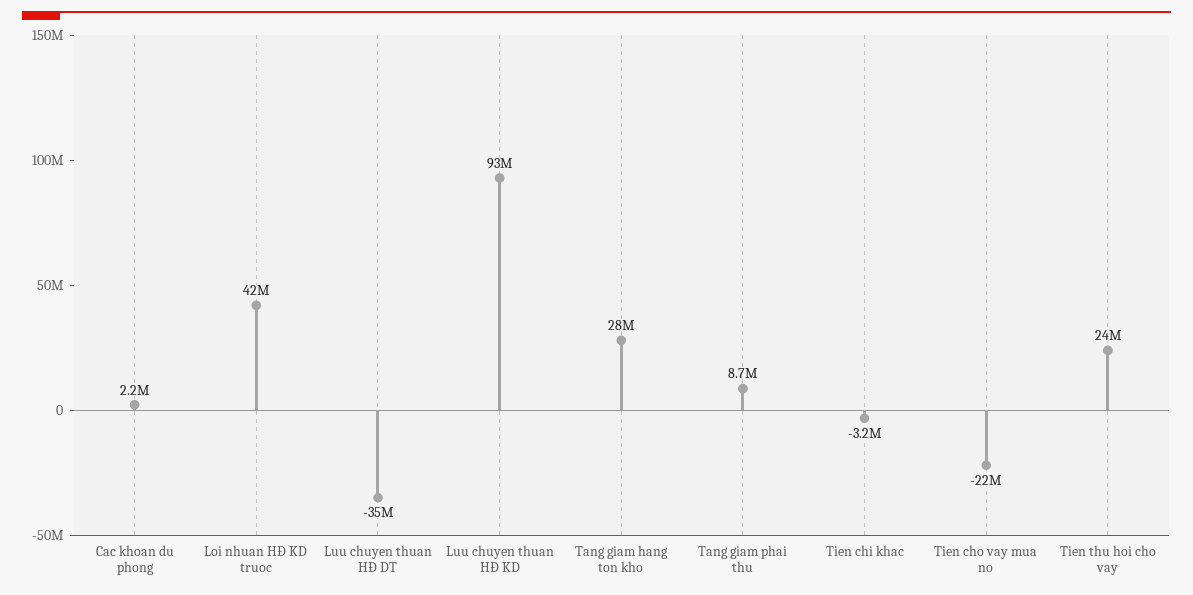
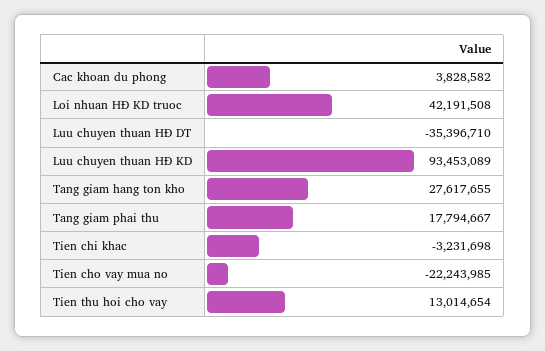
Cac khoan du phong: 2200000 -> 3828582
Tang giam phai thu: 8700000 -> 17794667
Tien thu hoi cho vay: 24000000 -> 13014654

